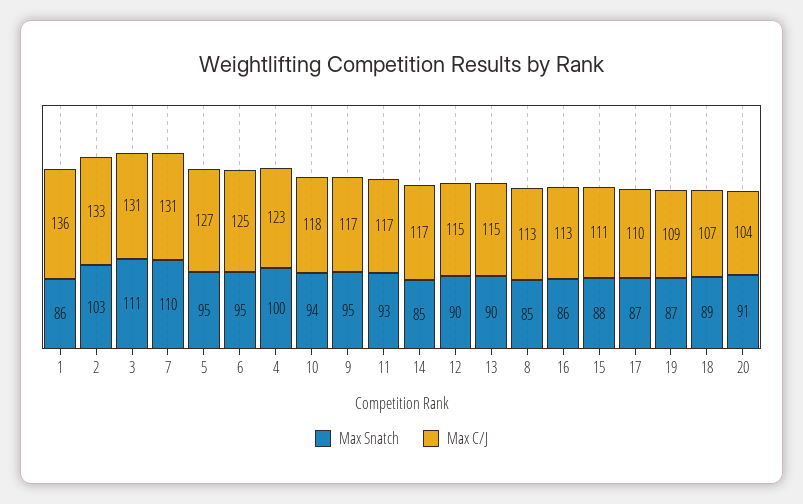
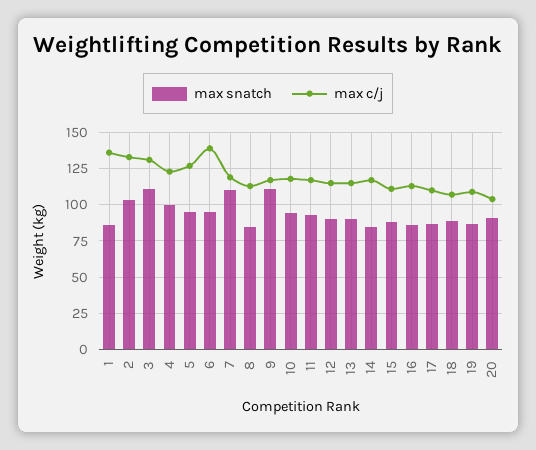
Max C/J, 7: 131 -> 120
Max C/J, 6: 125 -> 140
Max Snatch, 9: 95 -> 110

